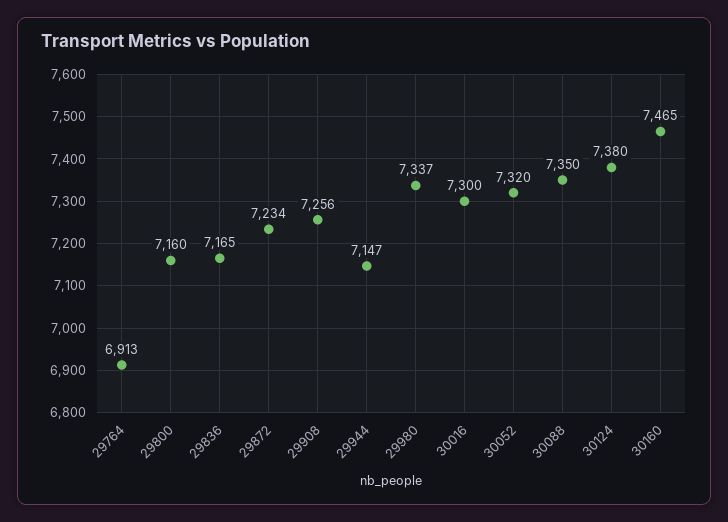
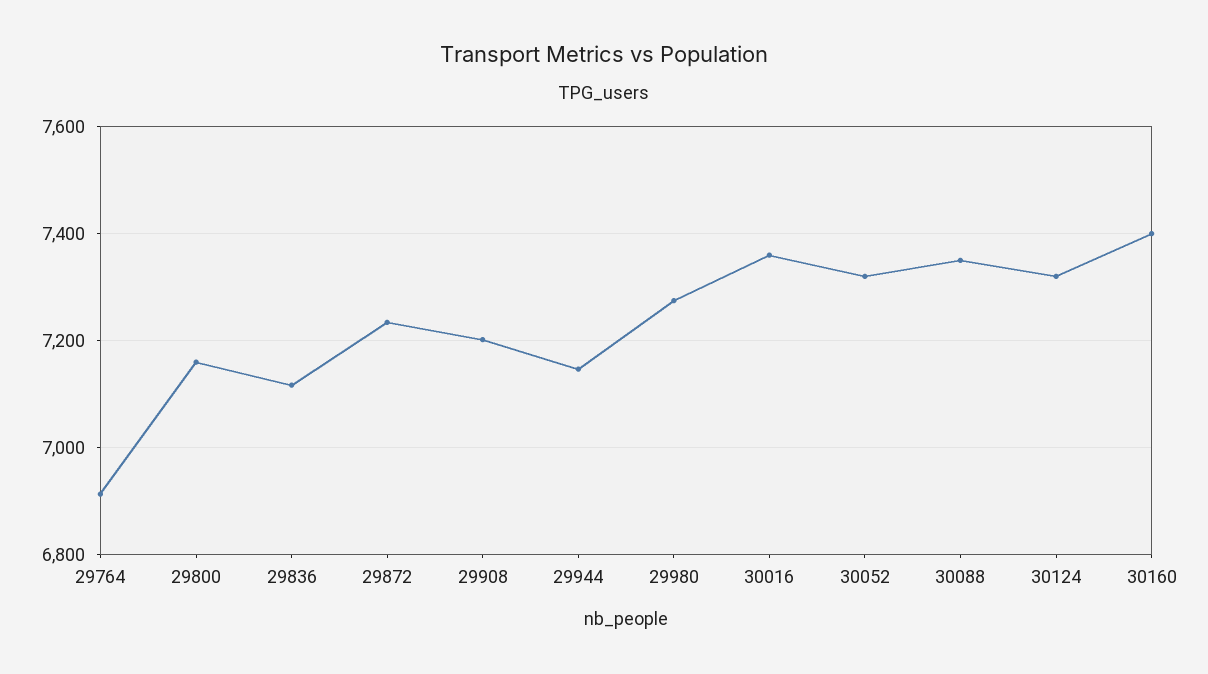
29836: 7165 -> 7120
29908: 7256 -> 7200
29980: 7337 -> 7280
30016: 7300 -> 7360
30124: 7380 -> 7320
30160: 7465 -> 7400

